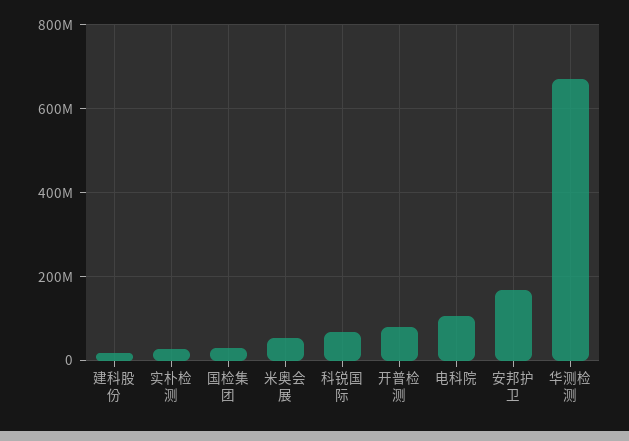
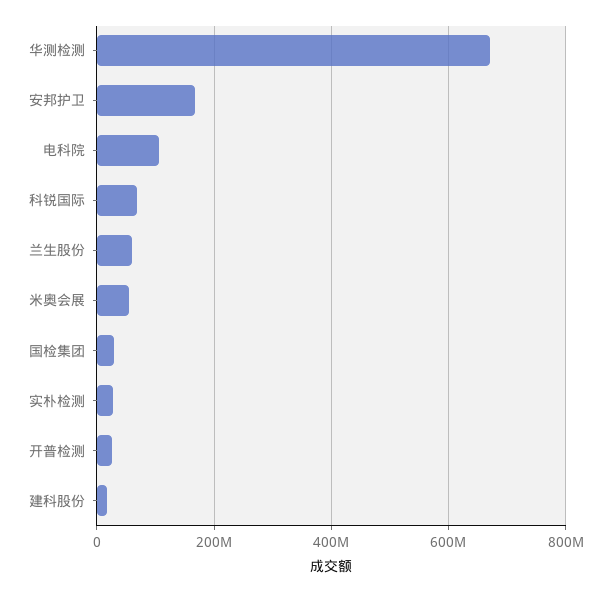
开普检测: 80000000 -> 20000000
兰生股份: none -> 60000000

